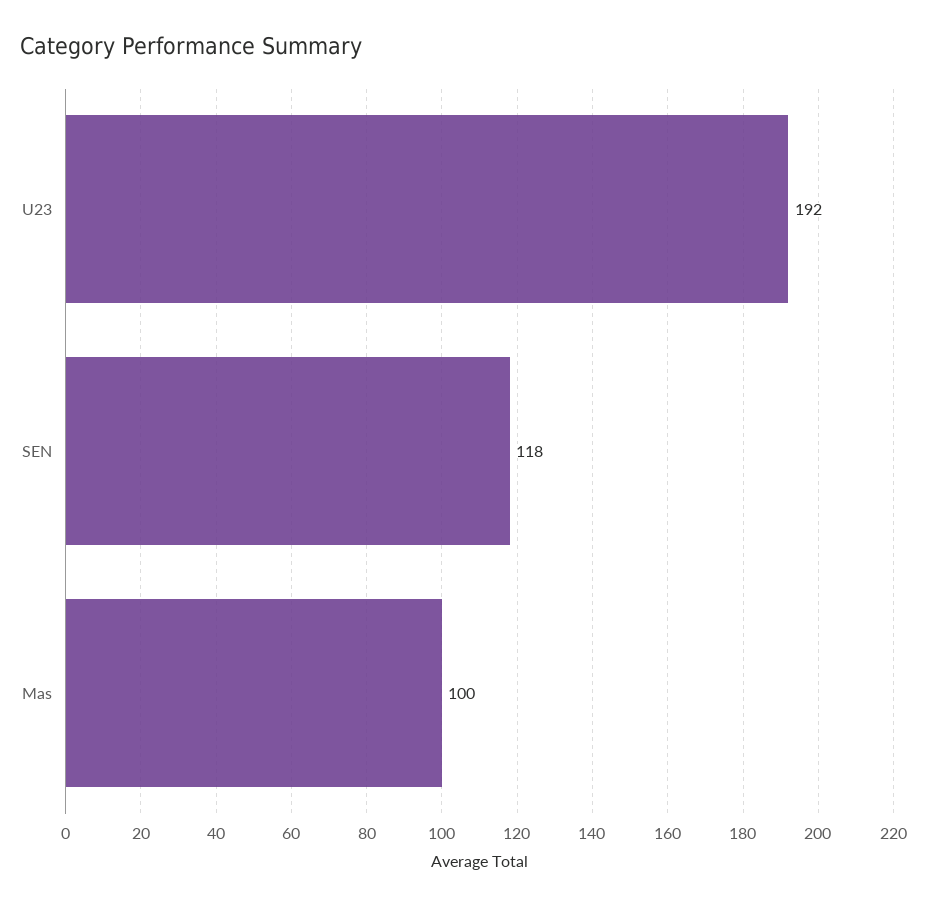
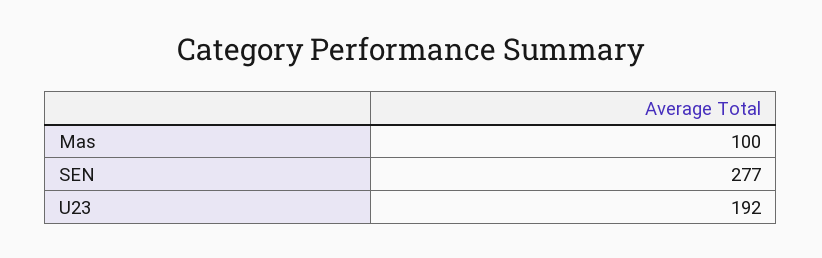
SEN: 118 -> 277

